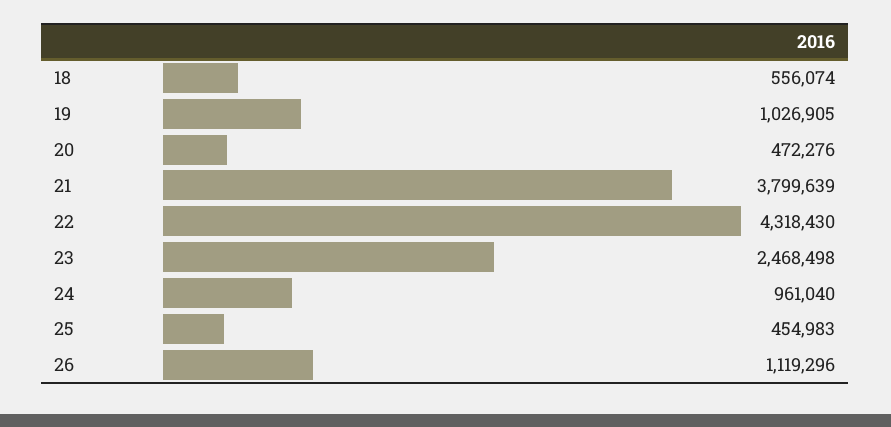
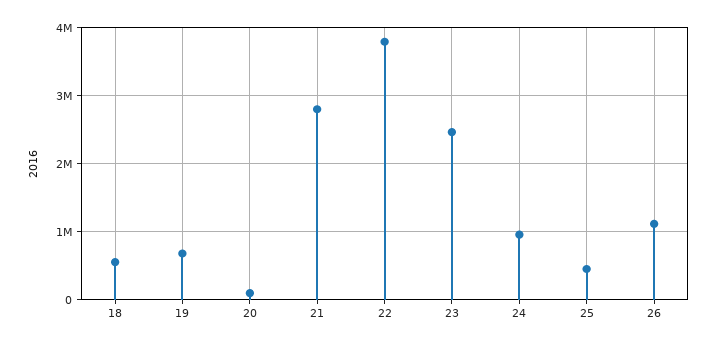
19: 1026905 -> 700000
20: 472276 -> 100000
21: 3799639 -> 2800000
22: 4318430 -> 3800000

